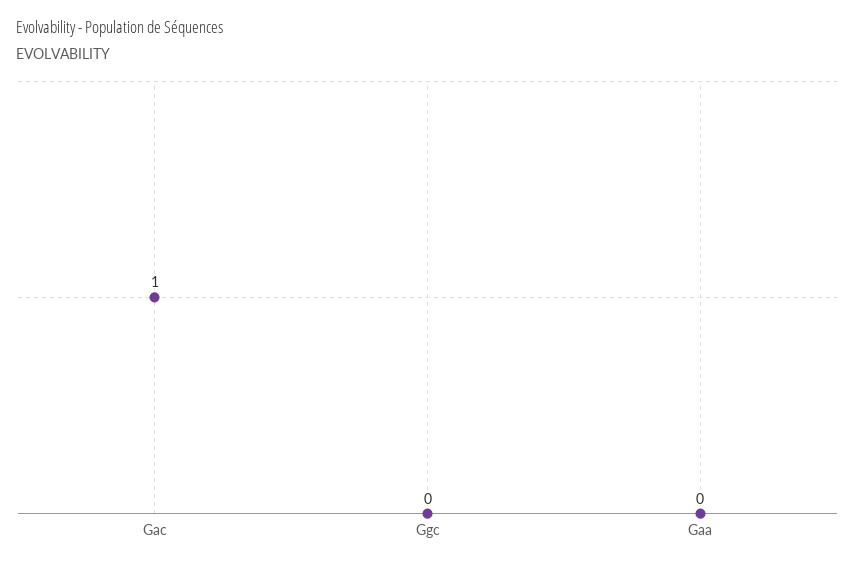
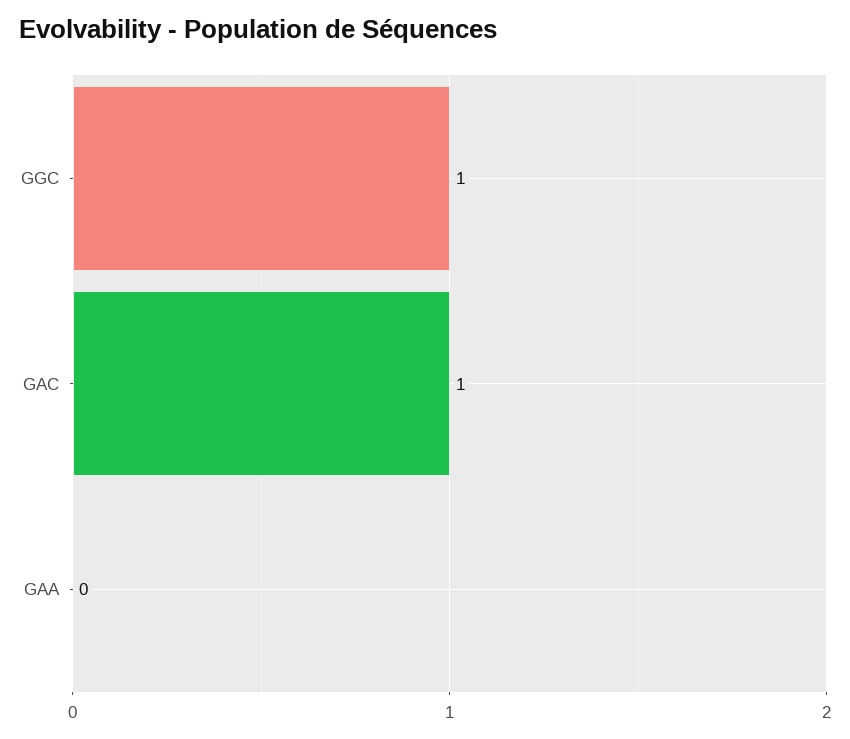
Ggc: 0 -> 1

